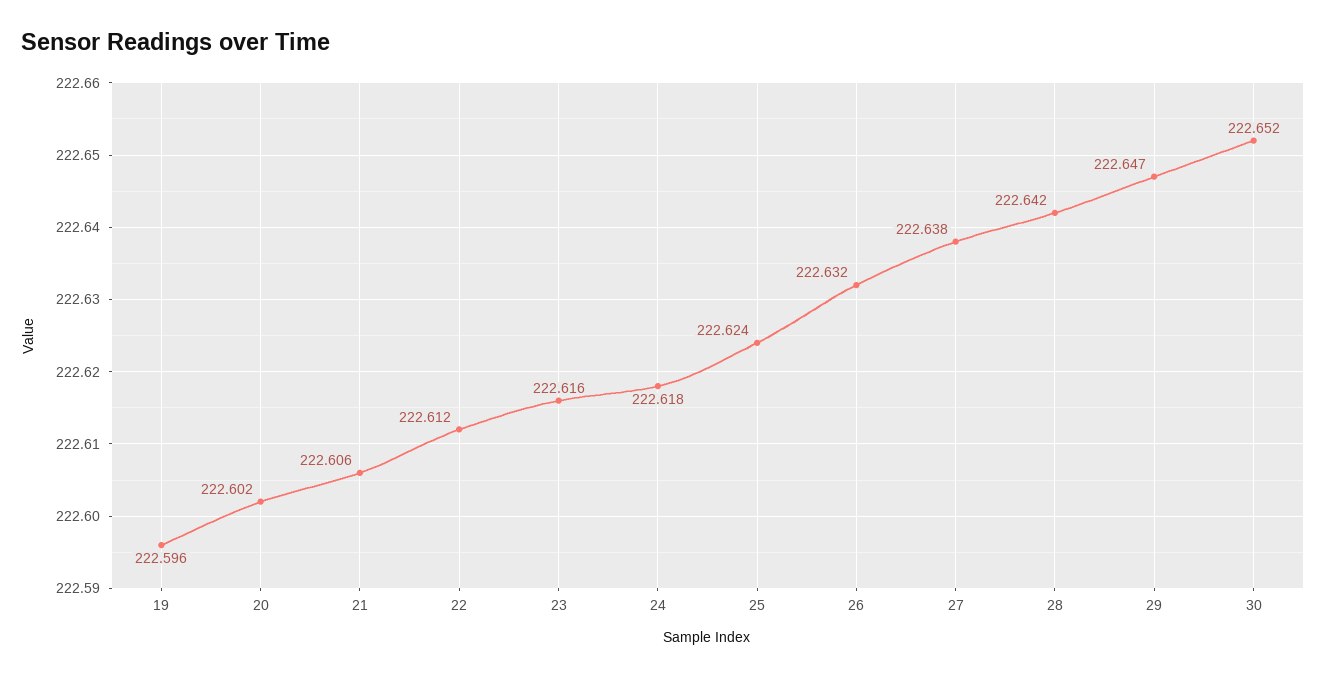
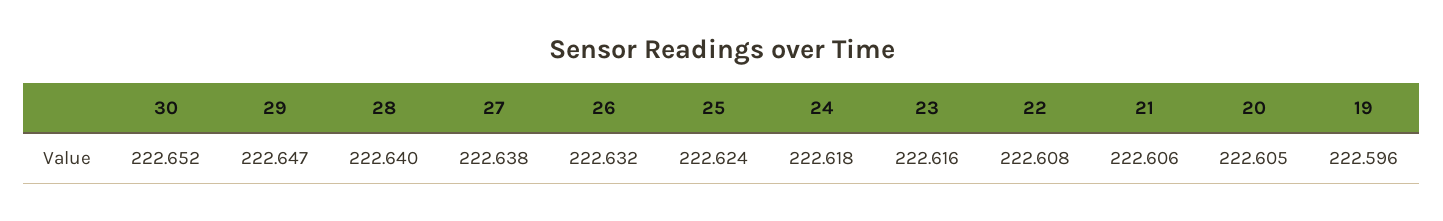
20: 222.602 -> 222.605
22: 222.612 -> 222.608
28: 222.642 -> 222.64

